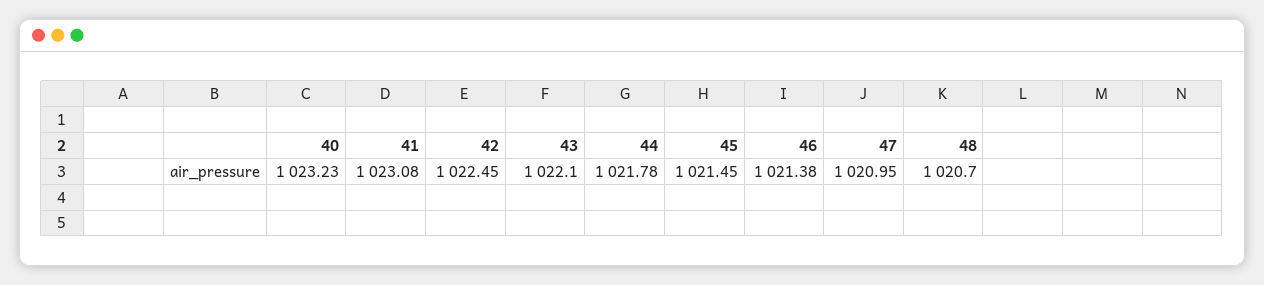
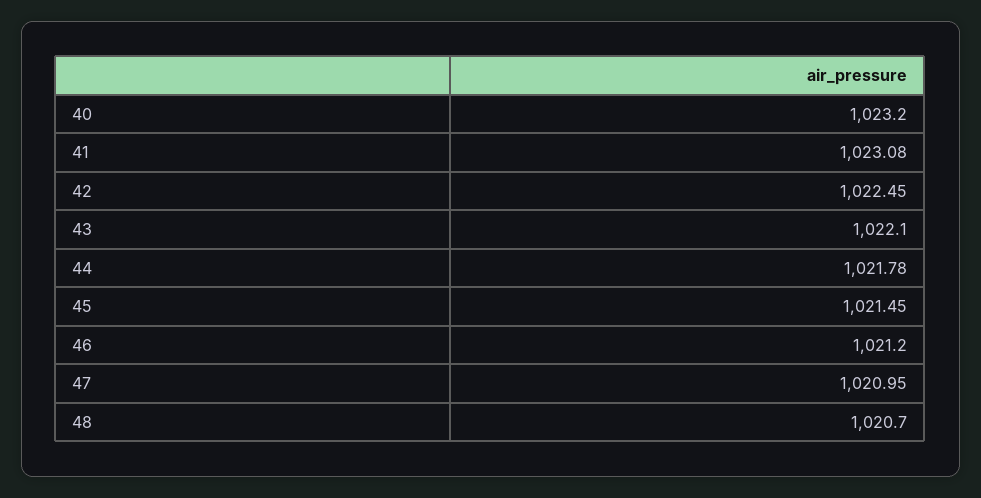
40: 1023.23 -> 1023.2
46: 1021.38 -> 1021.2

